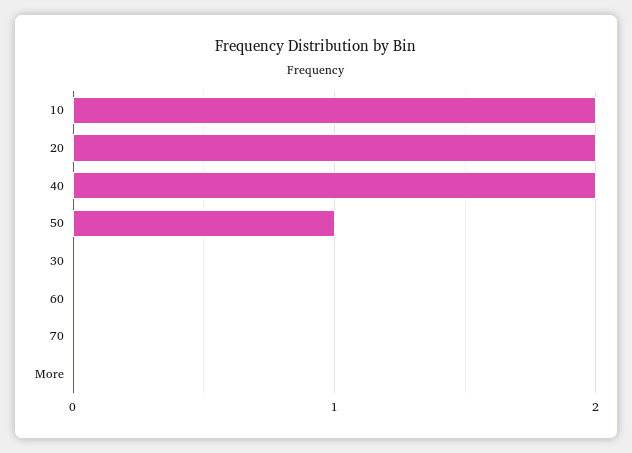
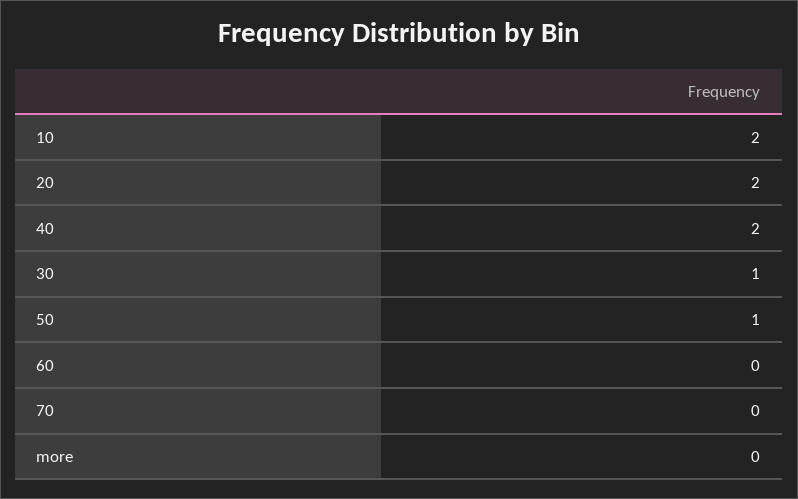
30: 0 -> 1

